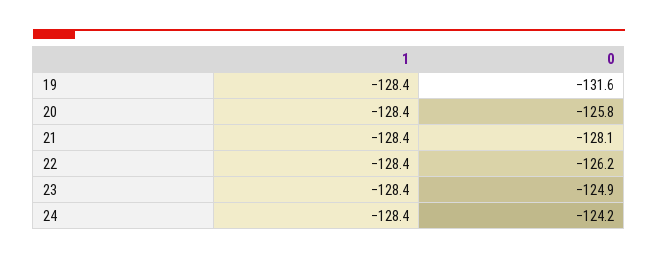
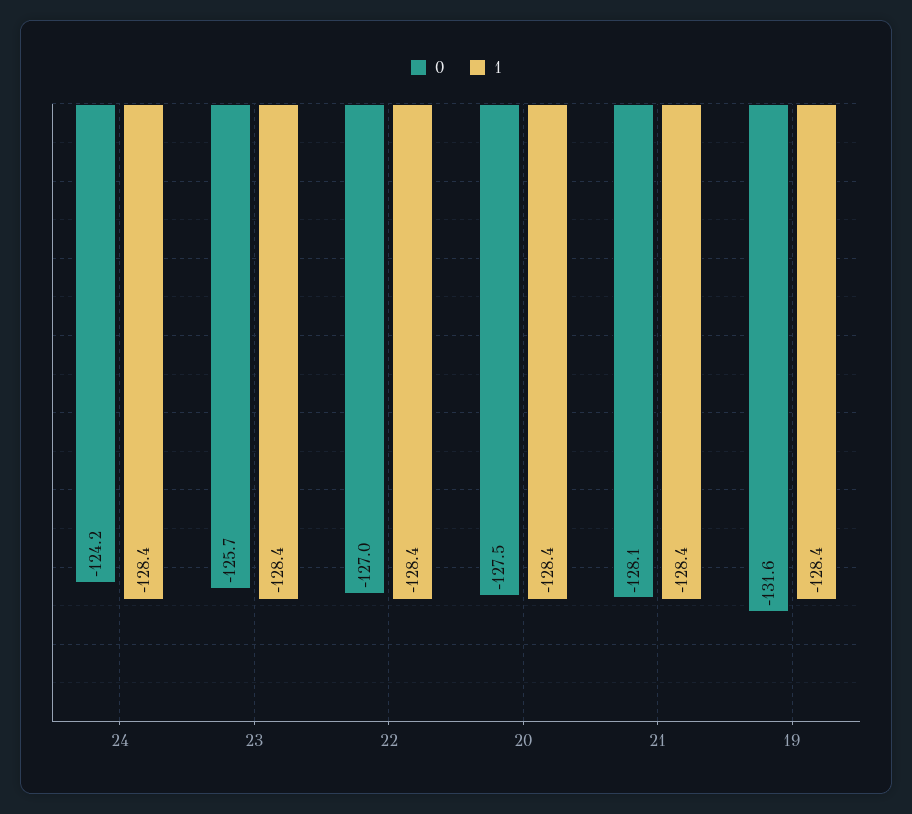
0, 20: -125.8 -> -127.5
0, 22: -126.2 -> -127
0, 23: -124.9 -> -125.7

